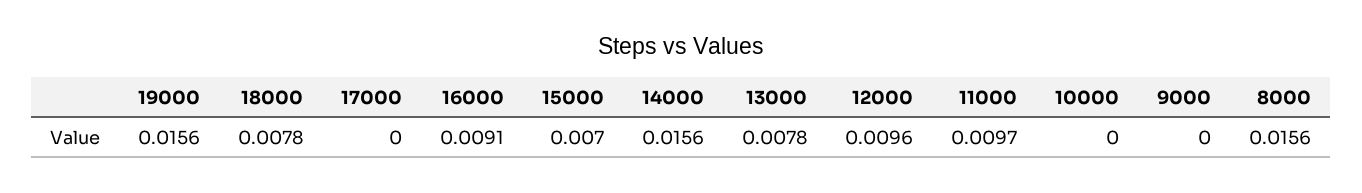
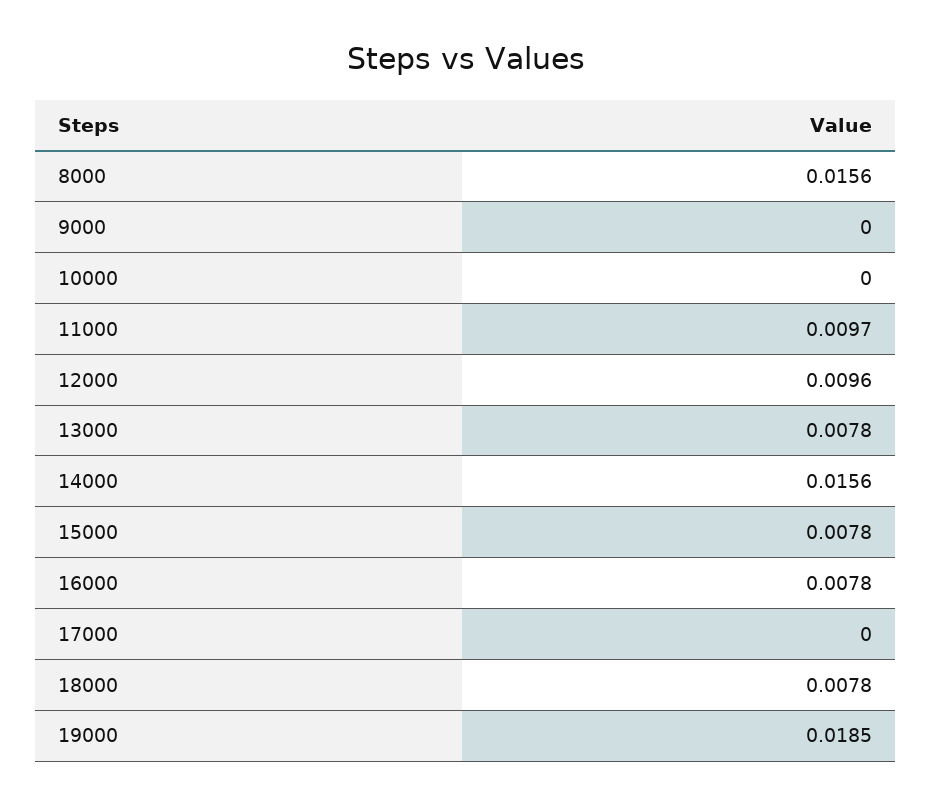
19000: 0.0156 -> 0.0185
16000: 0.0091 -> 0.0078
15000: 0.007 -> 0.0078

